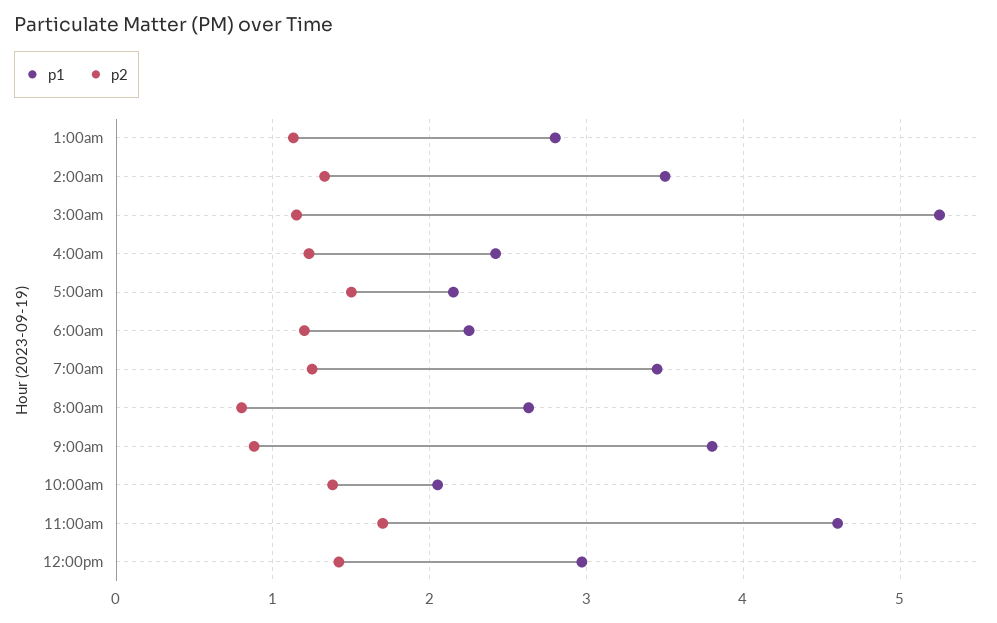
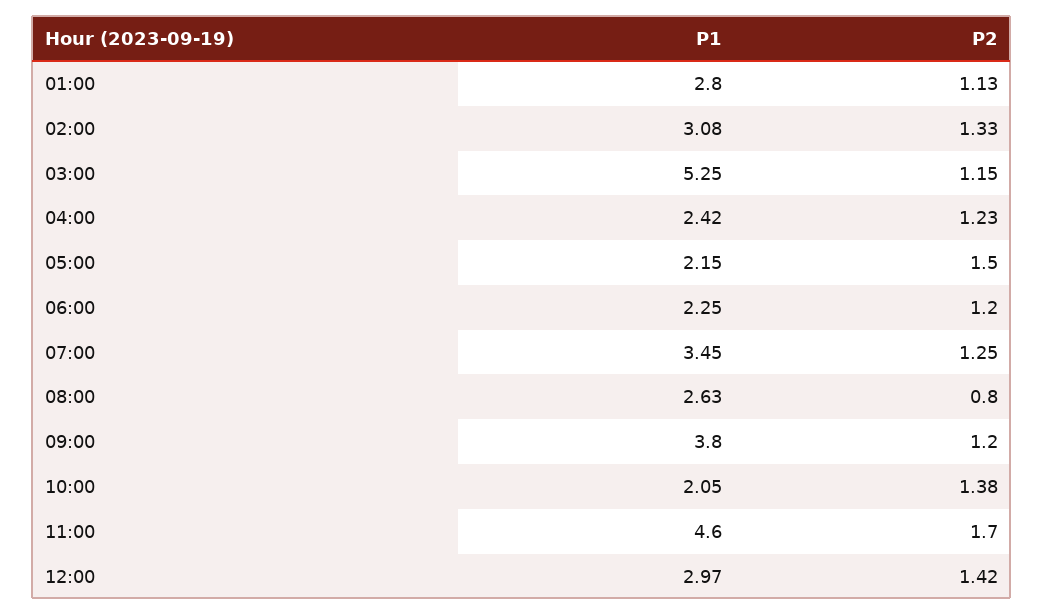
p1, 2:00am: 3.5 -> 3.08
p2, 9:00am: 0.9 -> 1.2

